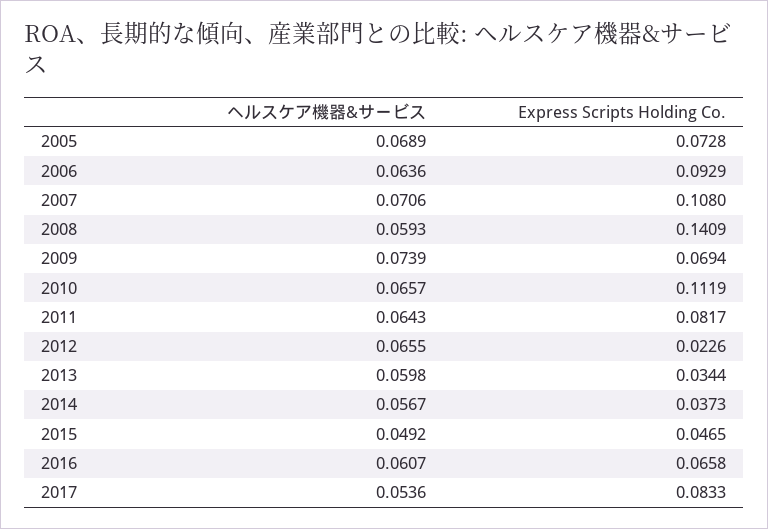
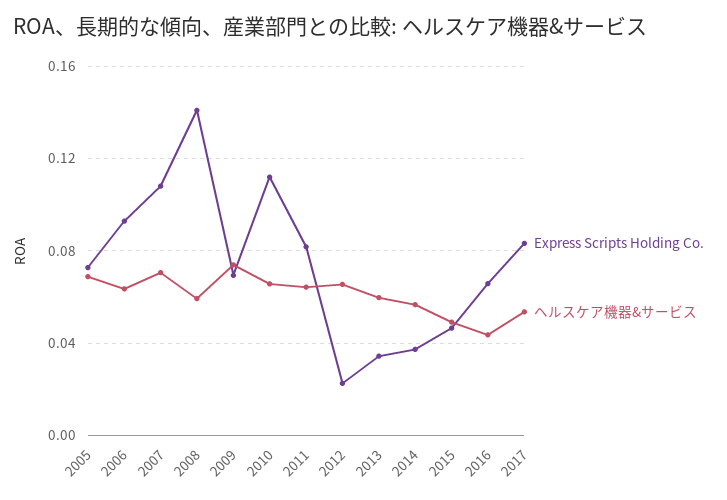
ヘルスケア機器&サービス, 2016: 0.0607 -> 0.045

